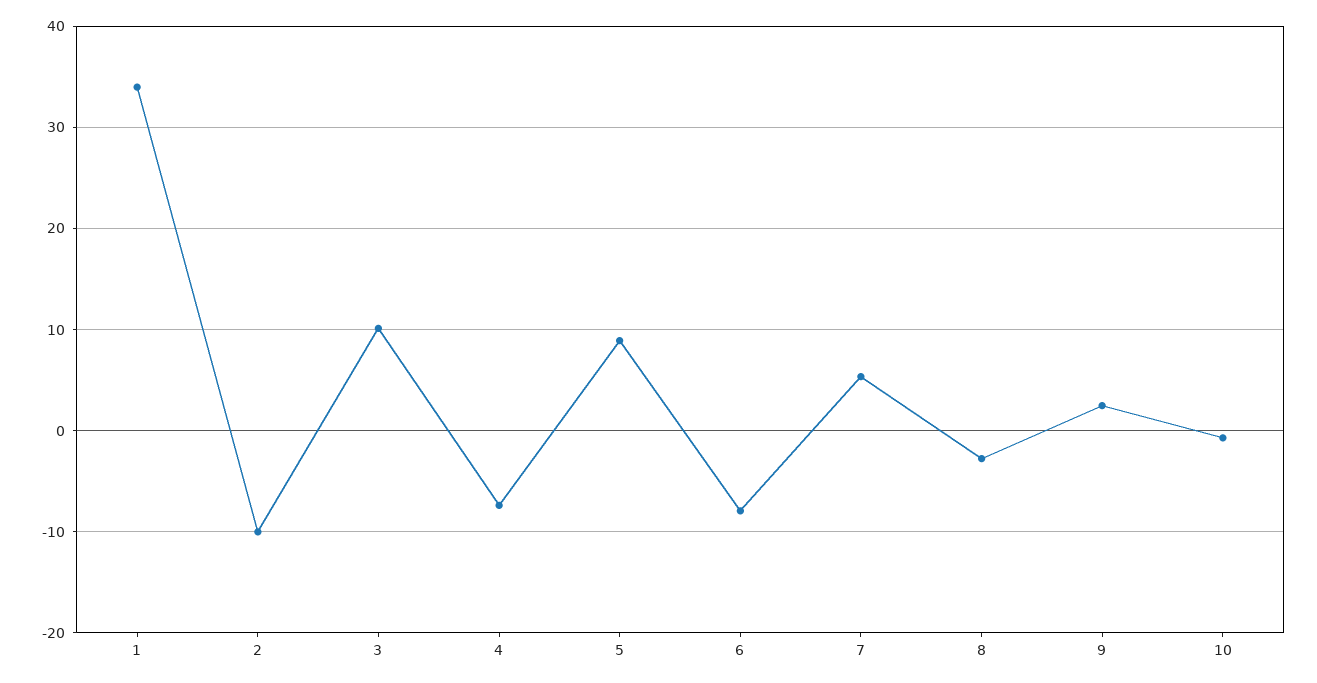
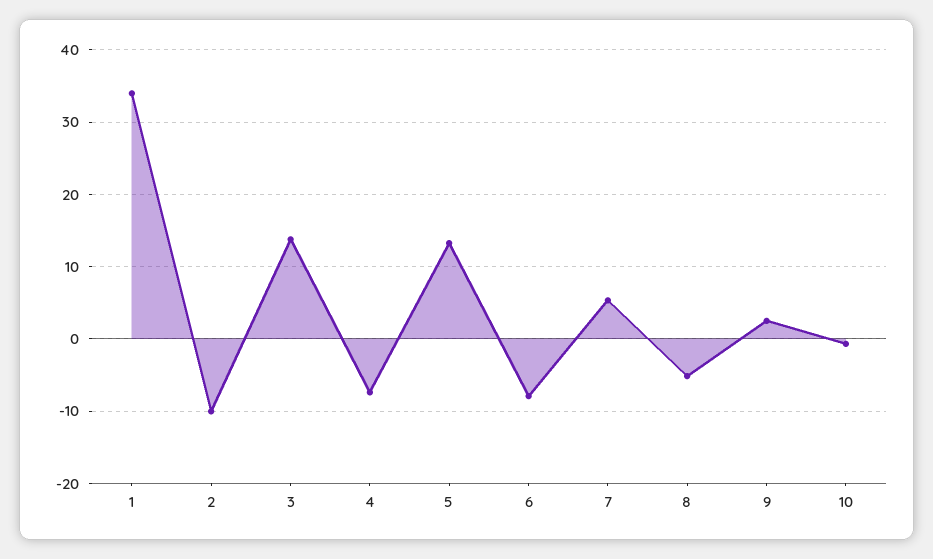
3: 10 -> 14
5: 9 -> 13
8: -3 -> -5

